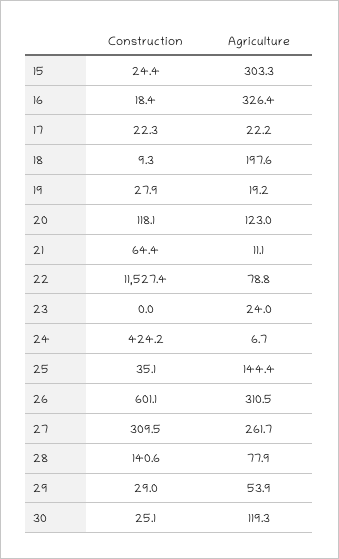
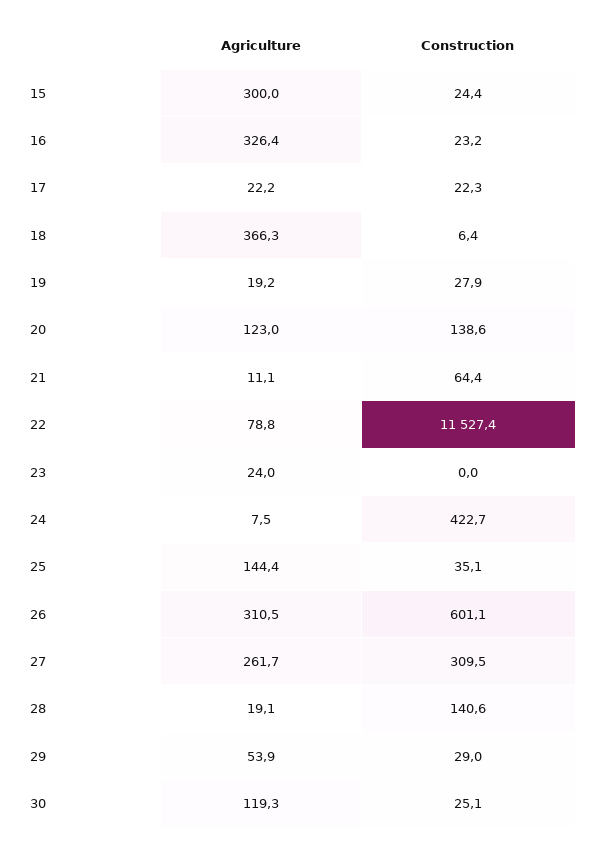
Agriculture, 15: 303.3 -> 300
Construction, 16: 18.4 -> 23.2
Construction, 18: 9.3 -> 6.4
Agriculture, 18: 197.6 -> 366.3
Construction, 20: 118.1 -> 138.6
Construction, 24: 424.2 -> 422.7
Agriculture, 24: 6.7 -> 7.5
Agriculture, 28: 77.9 -> 19.1

